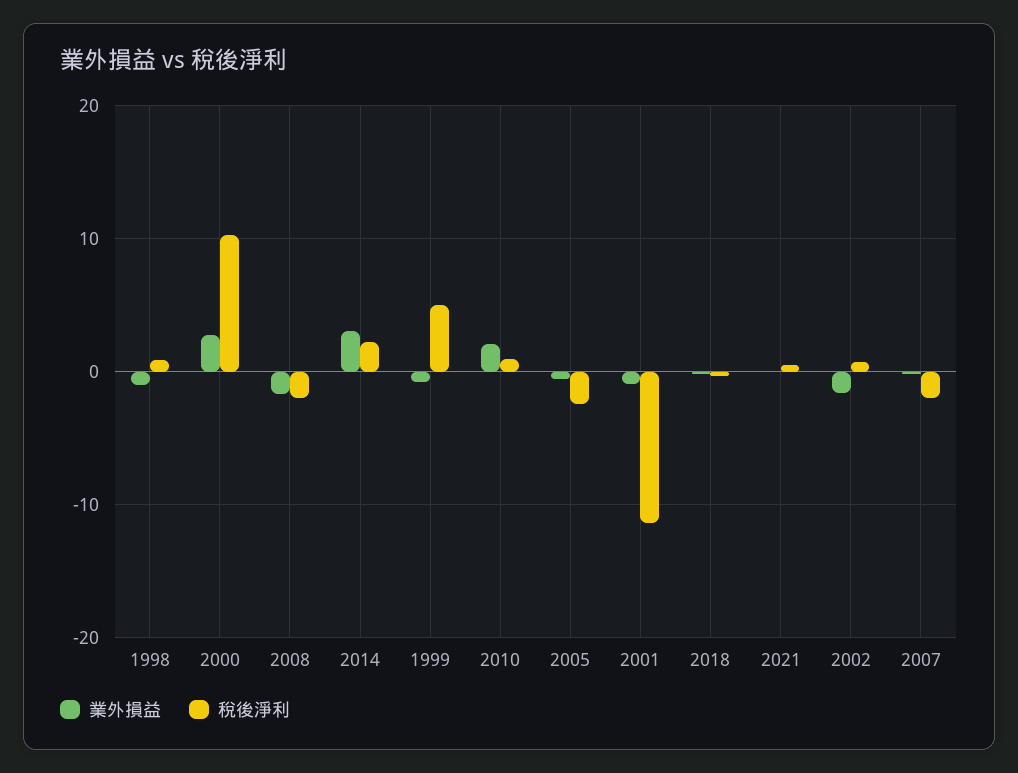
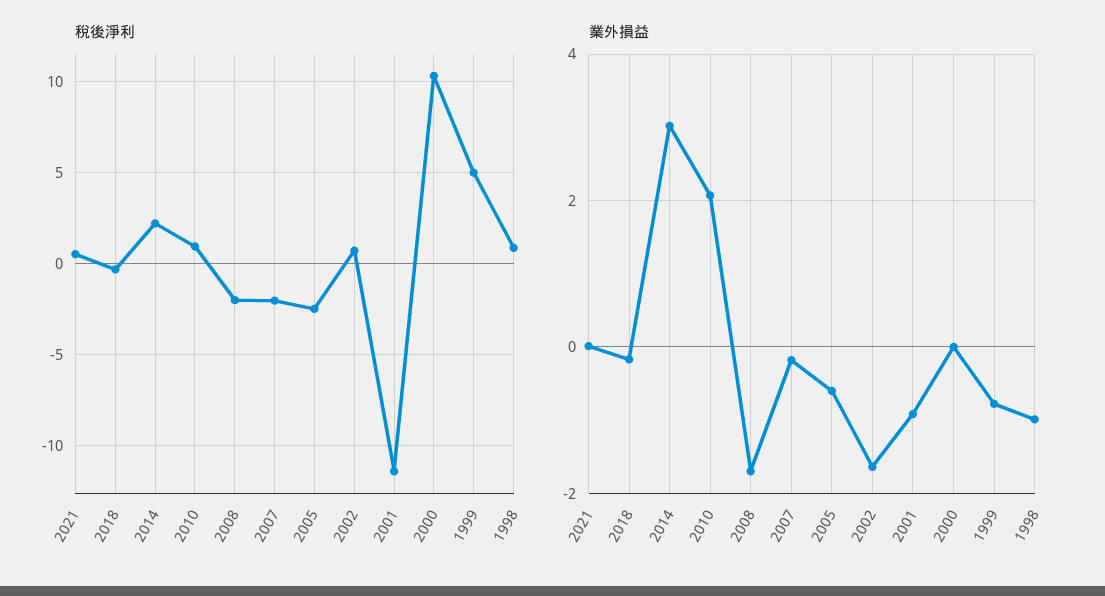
業外損益, 2000: 3 -> 0

